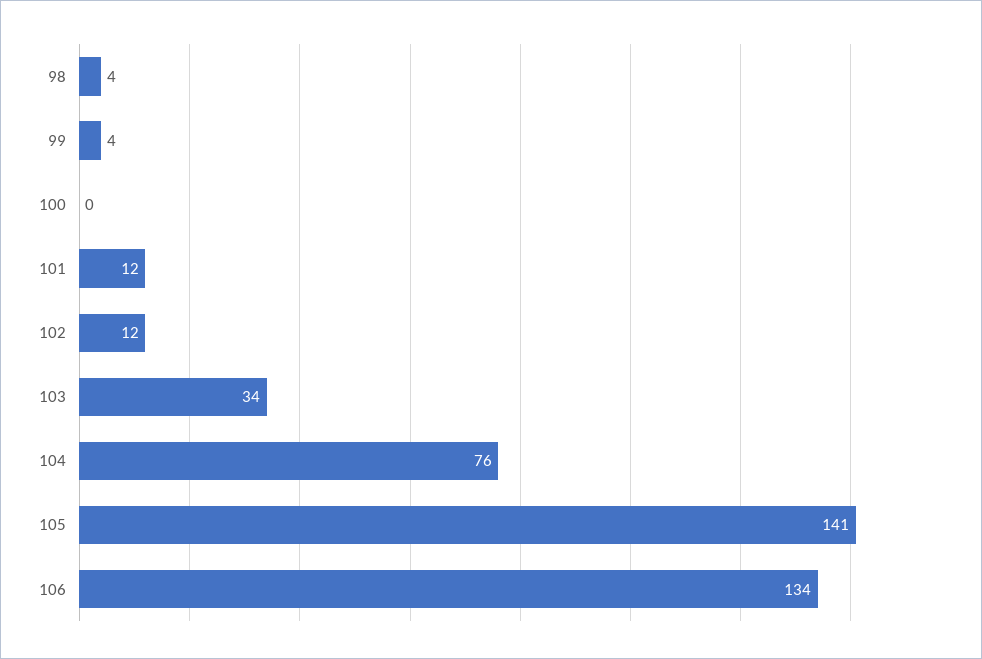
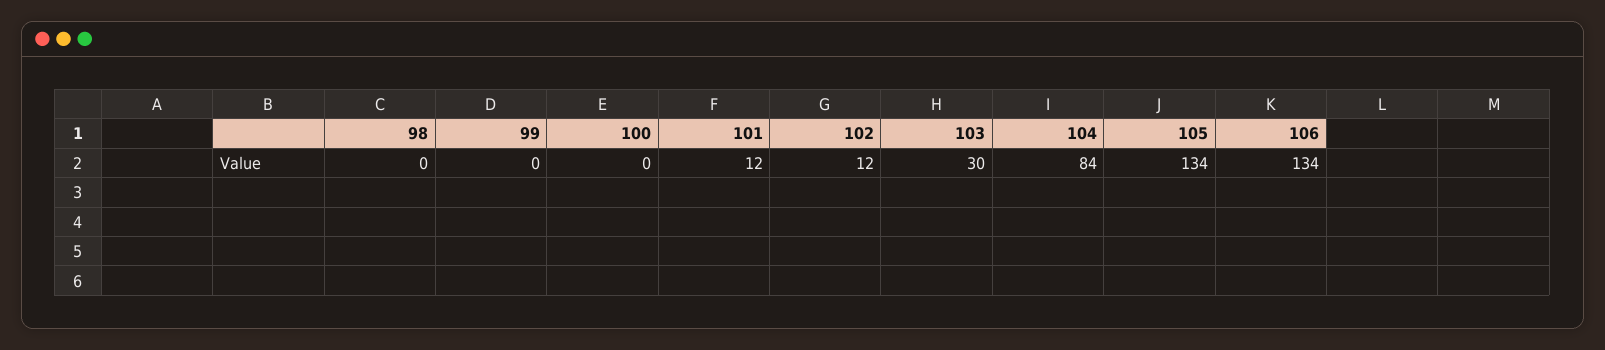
98: 4 -> 0
99: 4 -> 0
103: 34 -> 30
104: 76 -> 84
105: 141 -> 134

